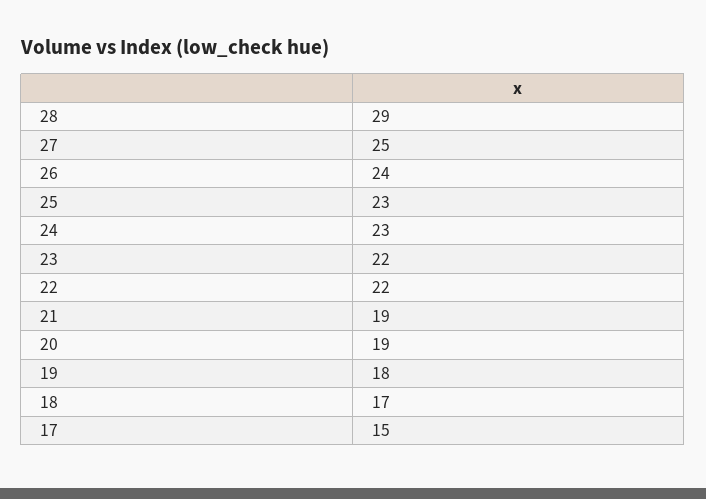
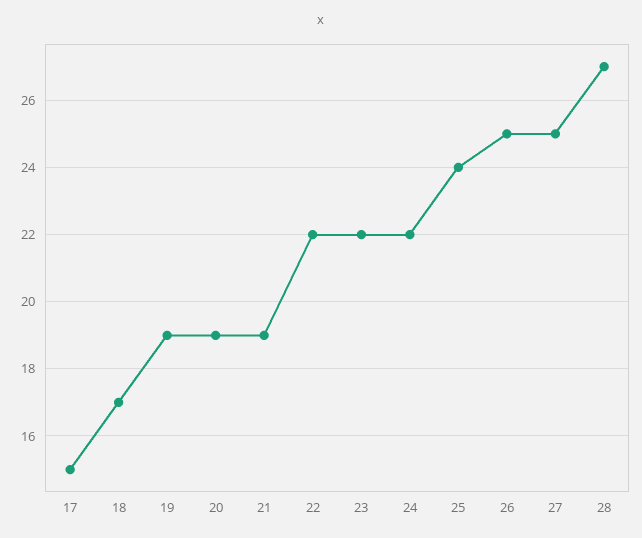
28: 29 -> 27
26: 24 -> 25
25: 23 -> 24
24: 23 -> 22
19: 18 -> 19

